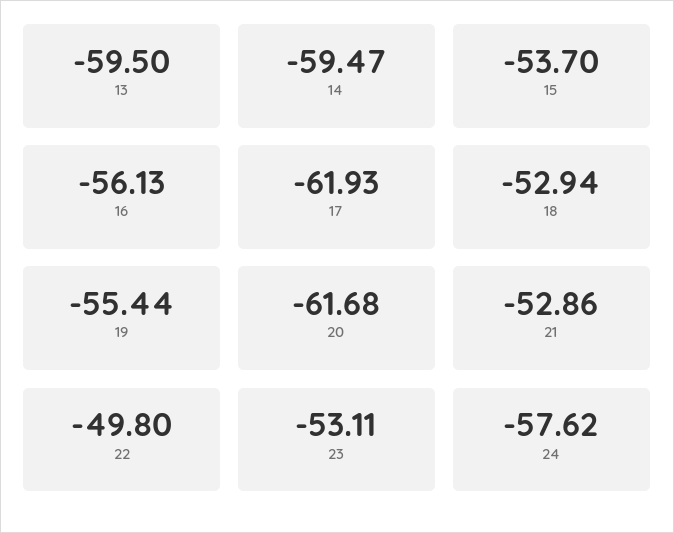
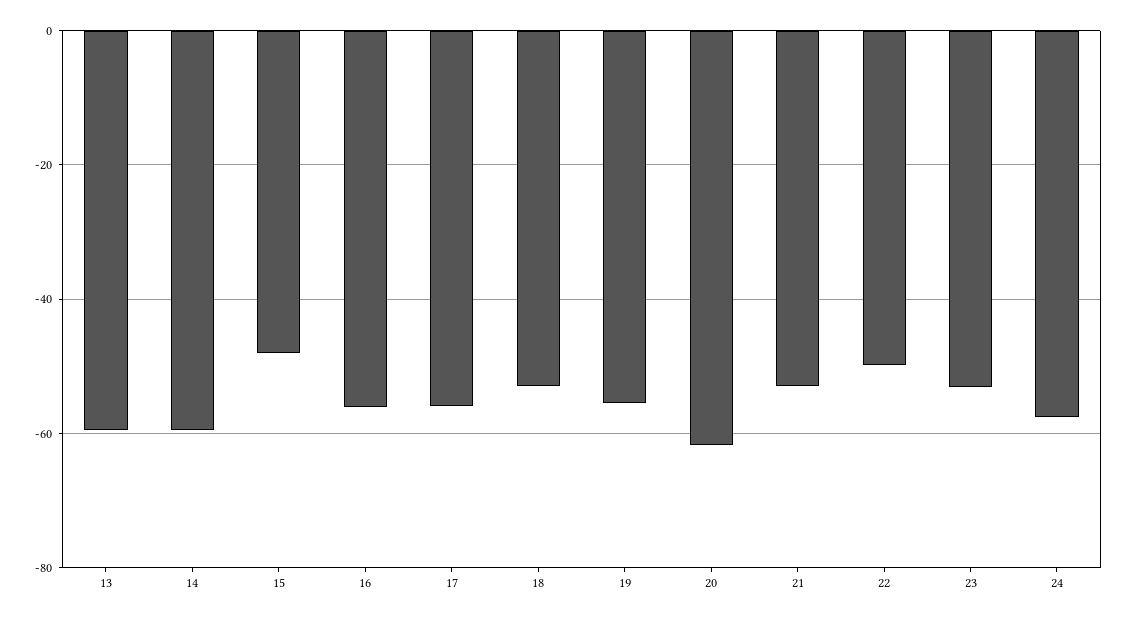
15: -53.7 -> -48
17: -61.93 -> -56

